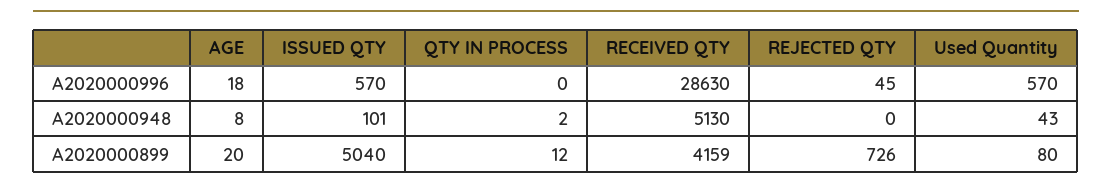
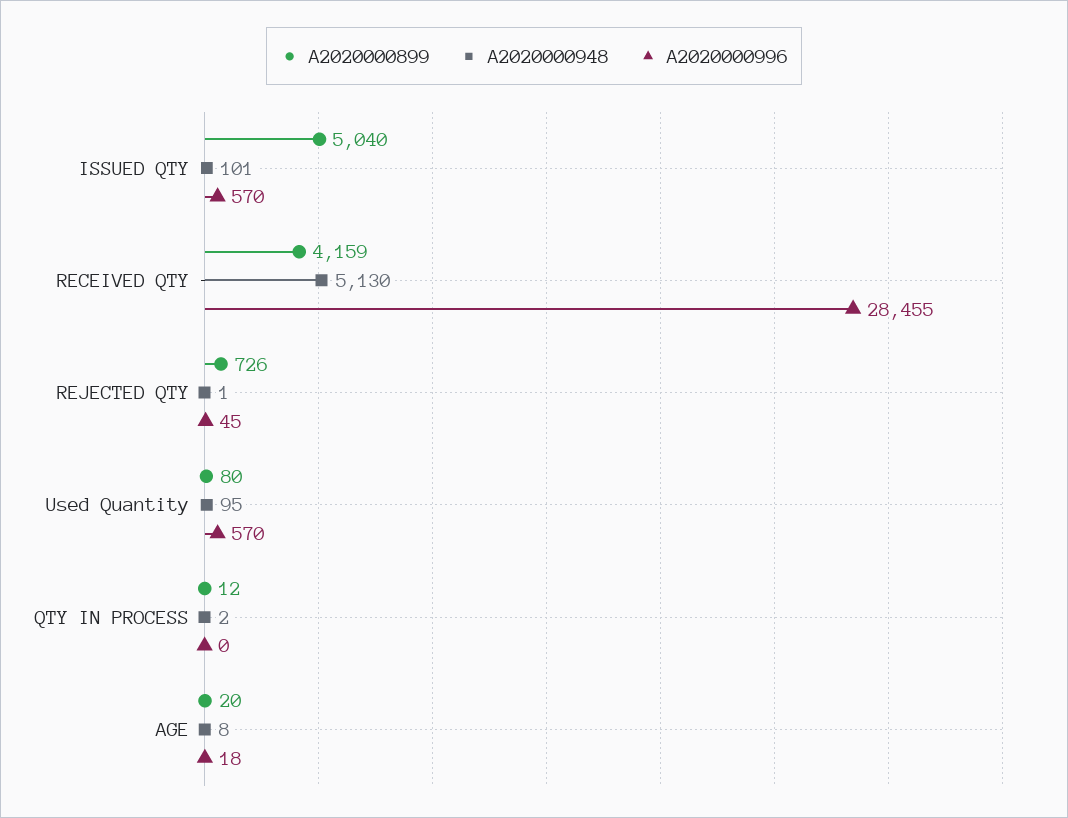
A2020000996, RECEIVED QTY: 28630 -> 28455
A2020000948, REJECTED QTY: 0 -> 1
A2020000948, Used Quantity: 43 -> 95

